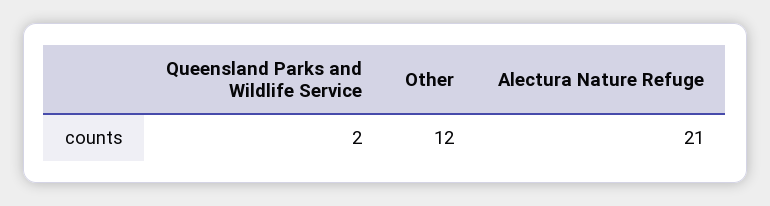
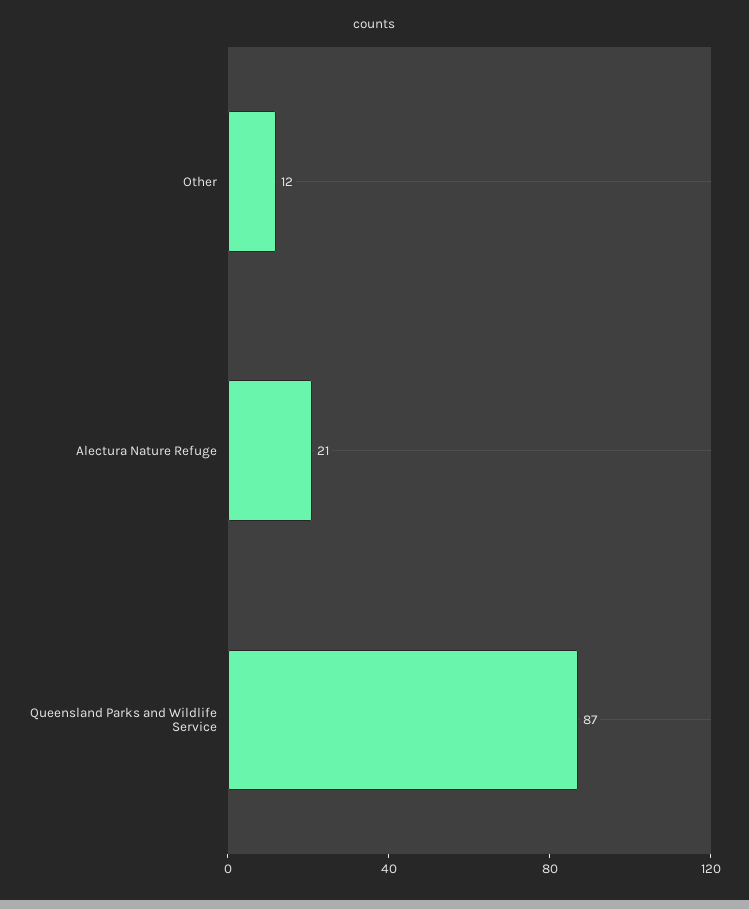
Queensland Parks and Wildlife Service: 2 -> 87

